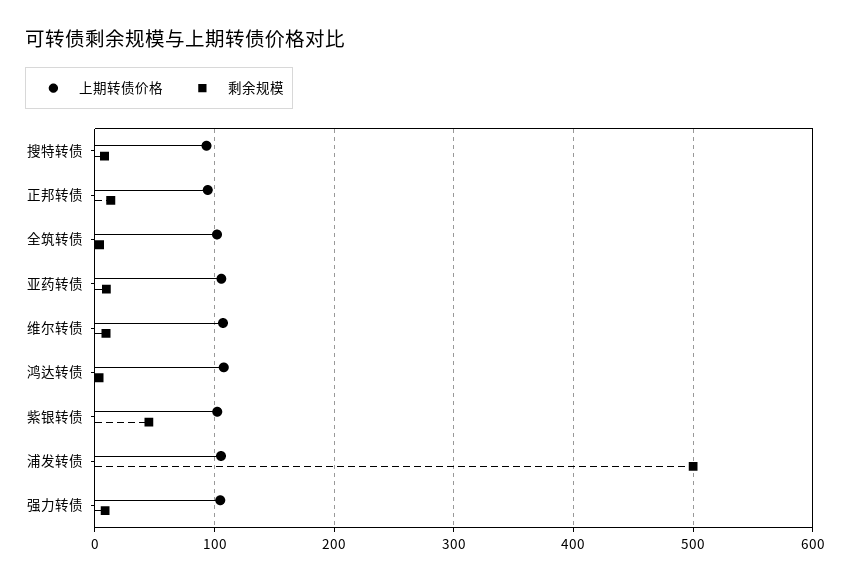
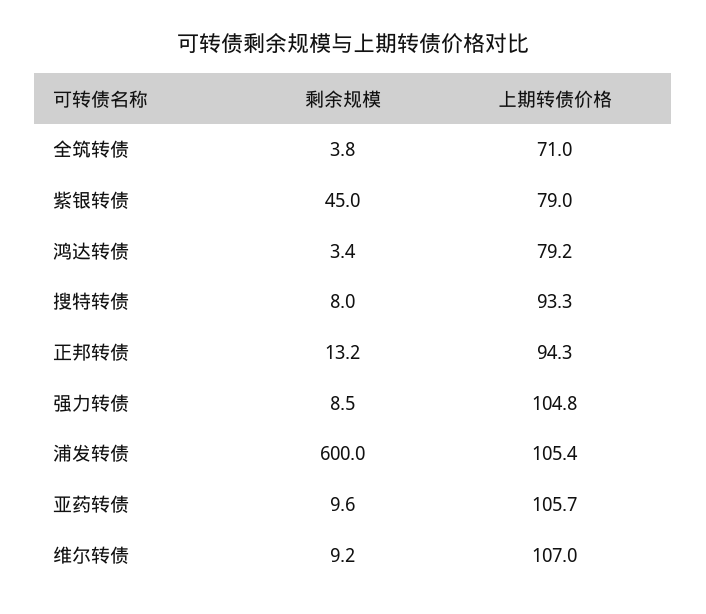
上期转债价格, 全筑转债: 100 -> 71
上期转债价格, 鸿达转债: 110 -> 79.2
上期转债价格, 紫银转债: 100 -> 79
剩余规模, 浦发转债: 500 -> 600

